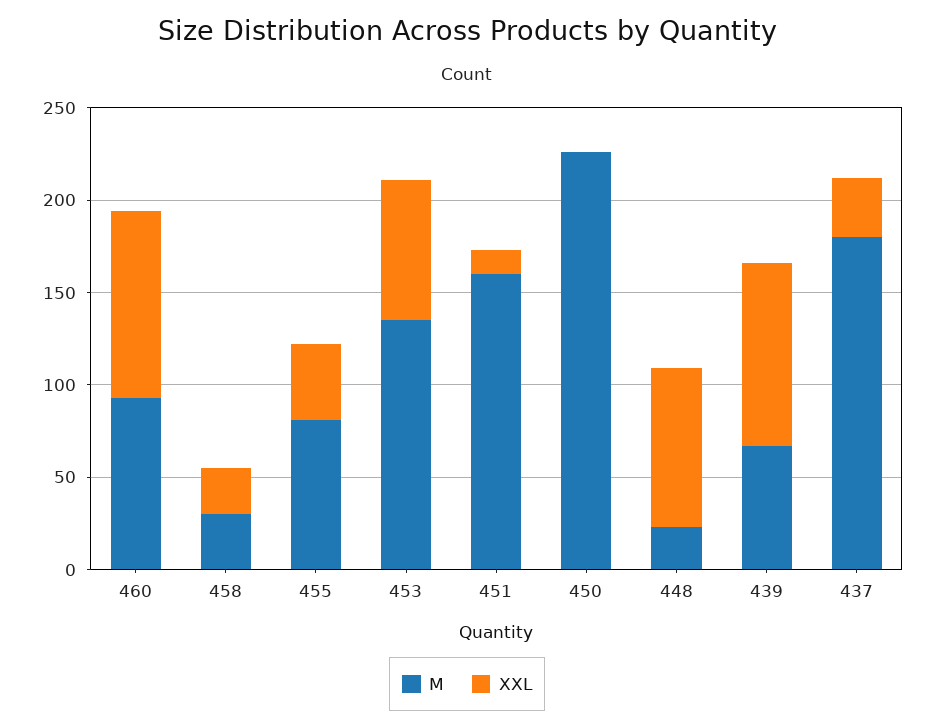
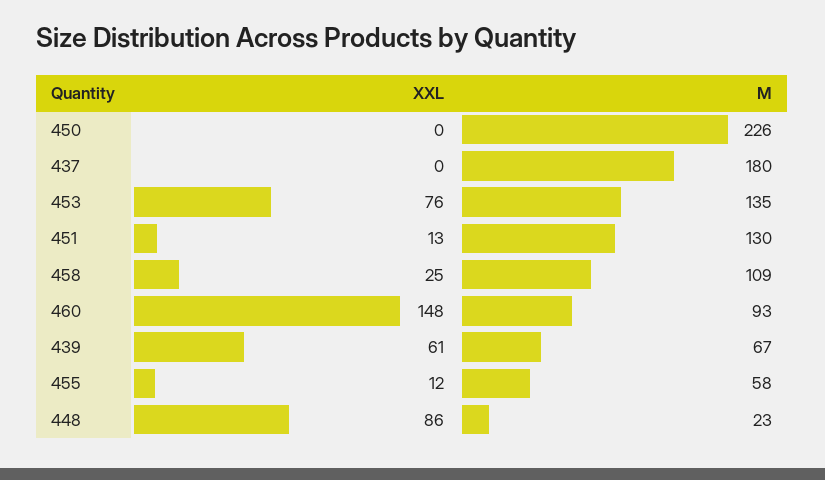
XXL, 460: 100 -> 148
M, 458: 30 -> 109
M, 455: 80 -> 58
XXL, 455: 40 -> 12
M, 451: 160 -> 130
XXL, 439: 100 -> 61
XXL, 437: 30 -> 0

